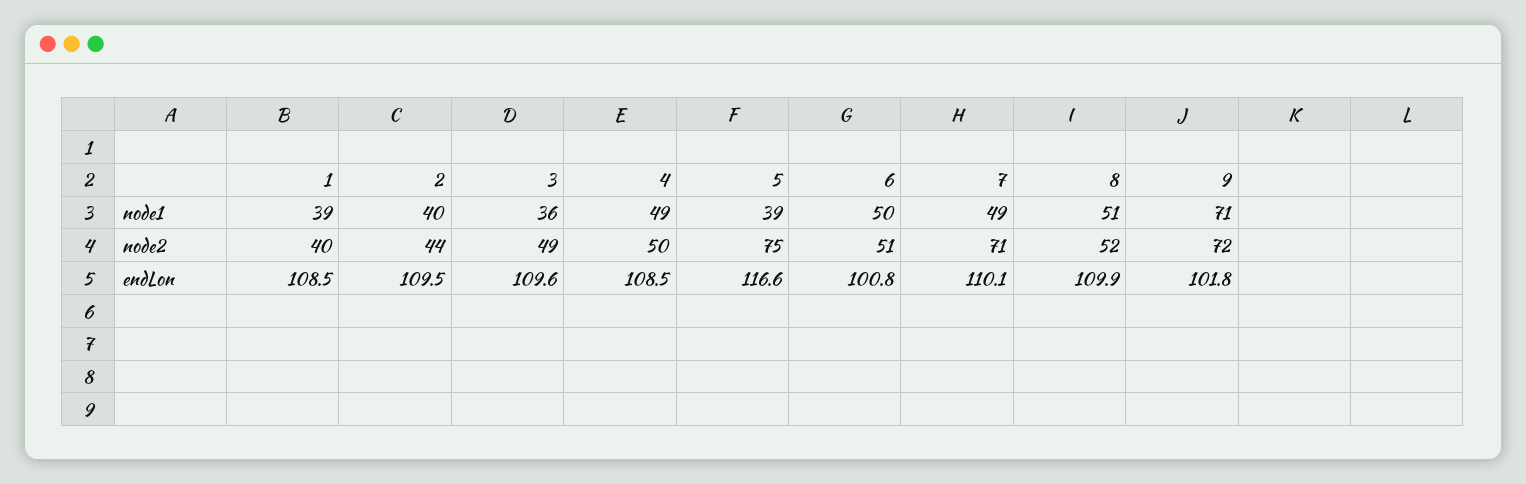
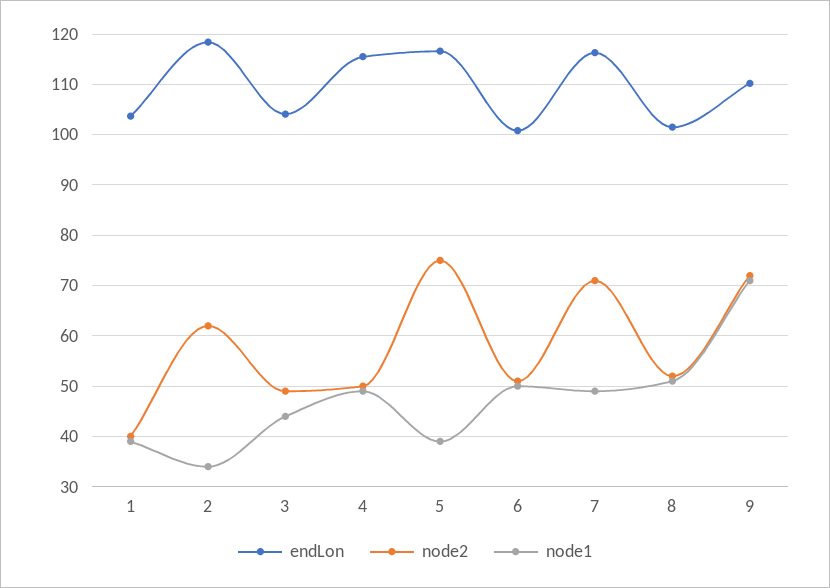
node1, 2: 40 -> 34
node1, 3: 36 -> 44
node2, 2: 44 -> 62
endLon, 1: 108.5 -> 104
endLon, 2: 109.5 -> 118
endLon, 3: 109.6 -> 104
endLon, 4: 108.5 -> 116
endLon, 7: 110.1 -> 116
endLon, 8: 109.9 -> 102
endLon, 9: 101.8 -> 110

